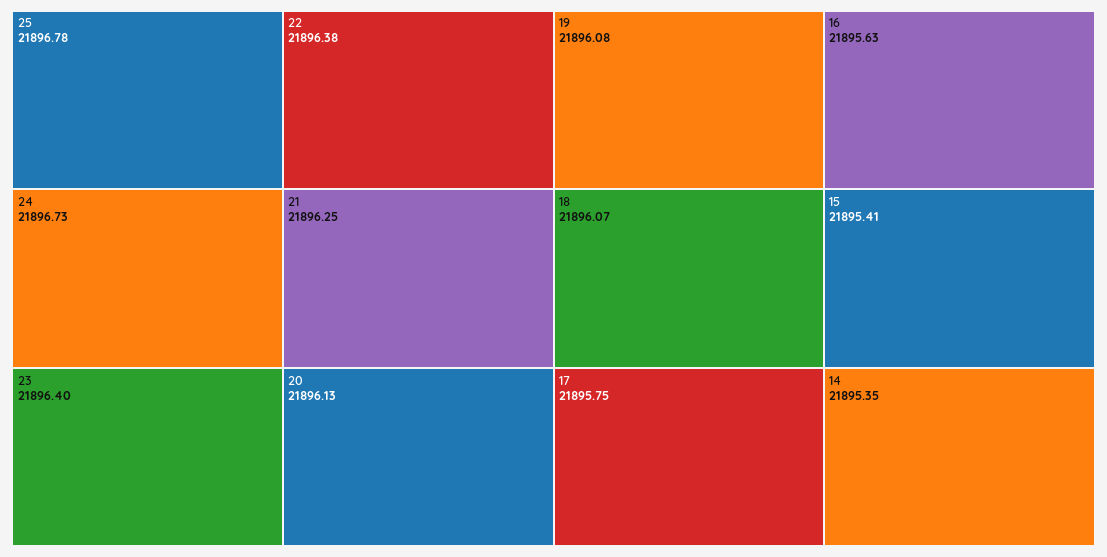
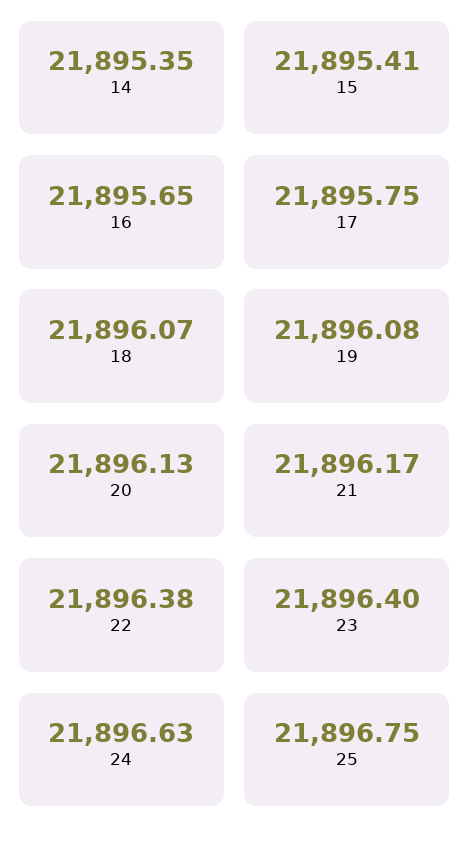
25: 21896.78 -> 21896.75
24: 21896.73 -> 21896.63
21: 21896.25 -> 21896.17
16: 21895.63 -> 21895.65

